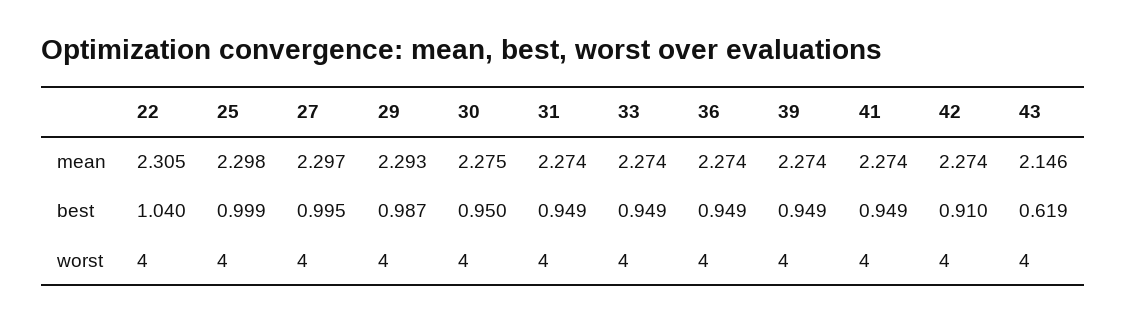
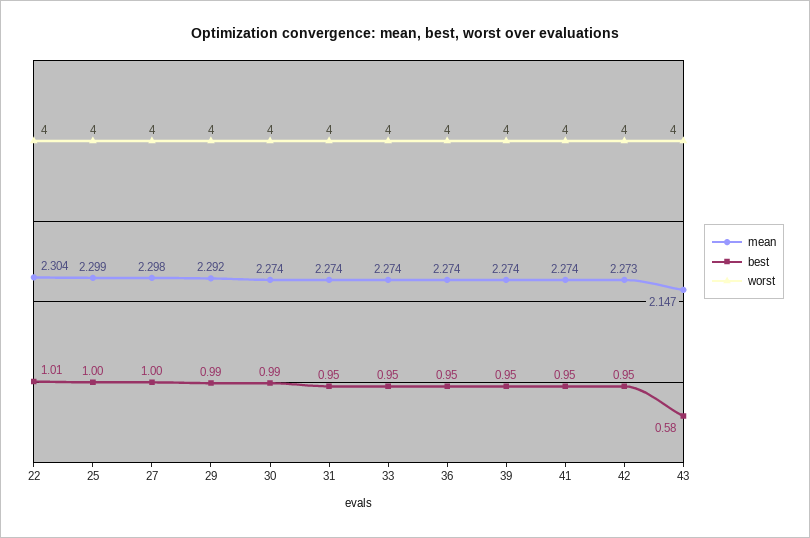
mean, 22: 2.305 -> 2.304
mean, 25: 2.298 -> 2.299
mean, 27: 2.297 -> 2.298
mean, 29: 2.293 -> 2.292
mean, 30: 2.275 -> 2.274
mean, 42: 2.274 -> 2.273
mean, 43: 2.146 -> 2.147
best, 22: 1.04 -> 1.01
best, 30: 0.95 -> 0.99
best, 42: 0.91 -> 0.95
best, 43: 0.619 -> 0.58

